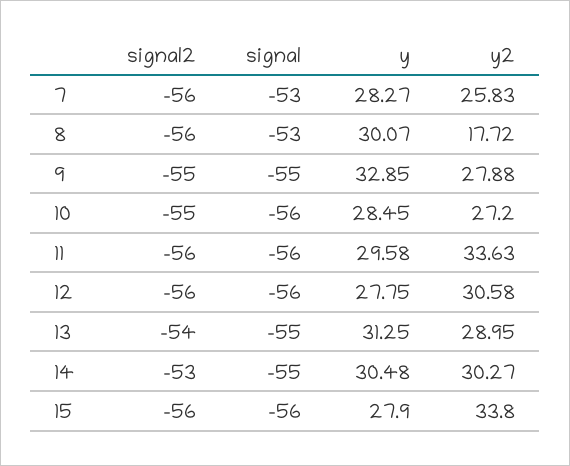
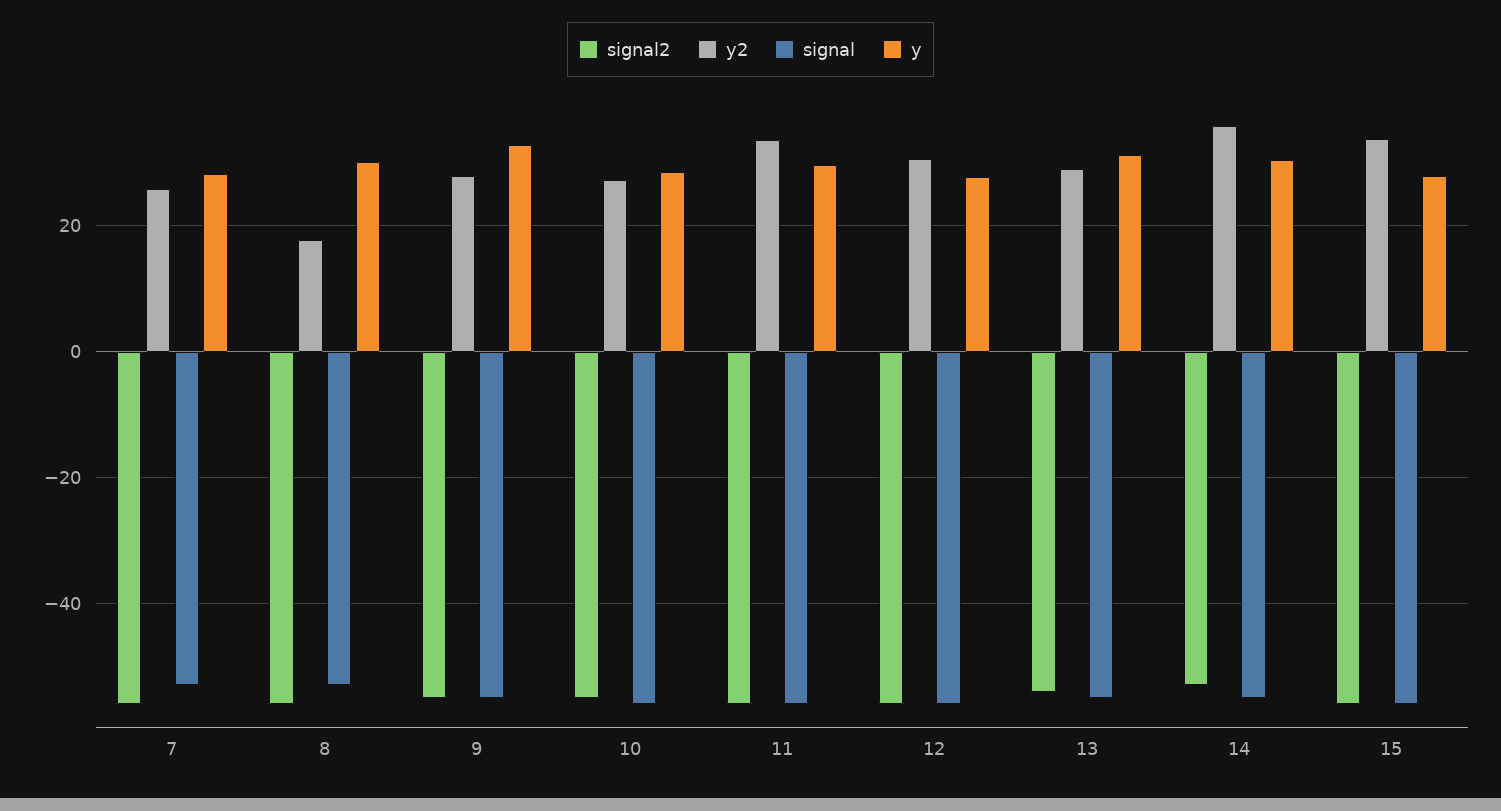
y2, 14: 30.27 -> 36

